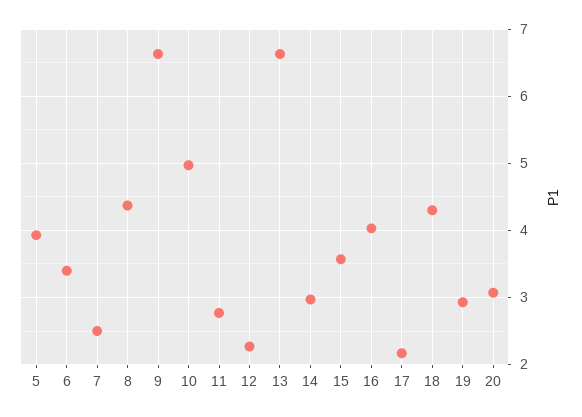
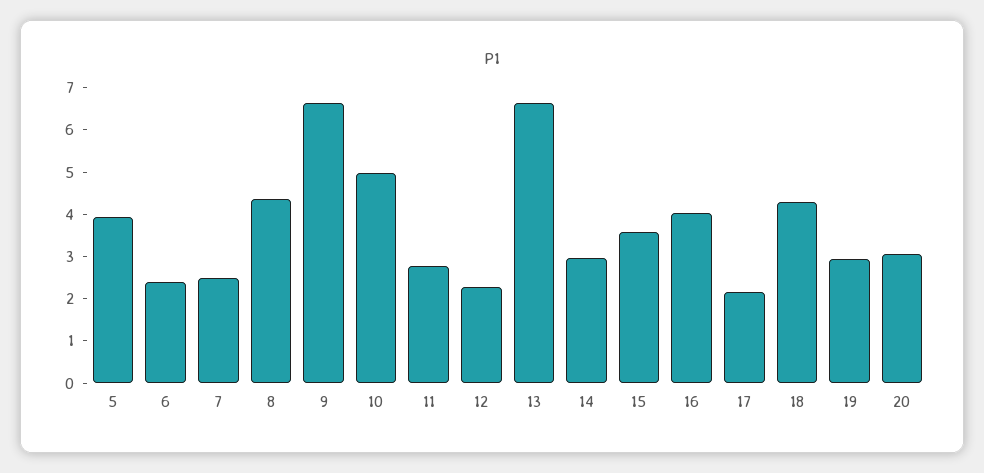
6: 3.4 -> 2.4

